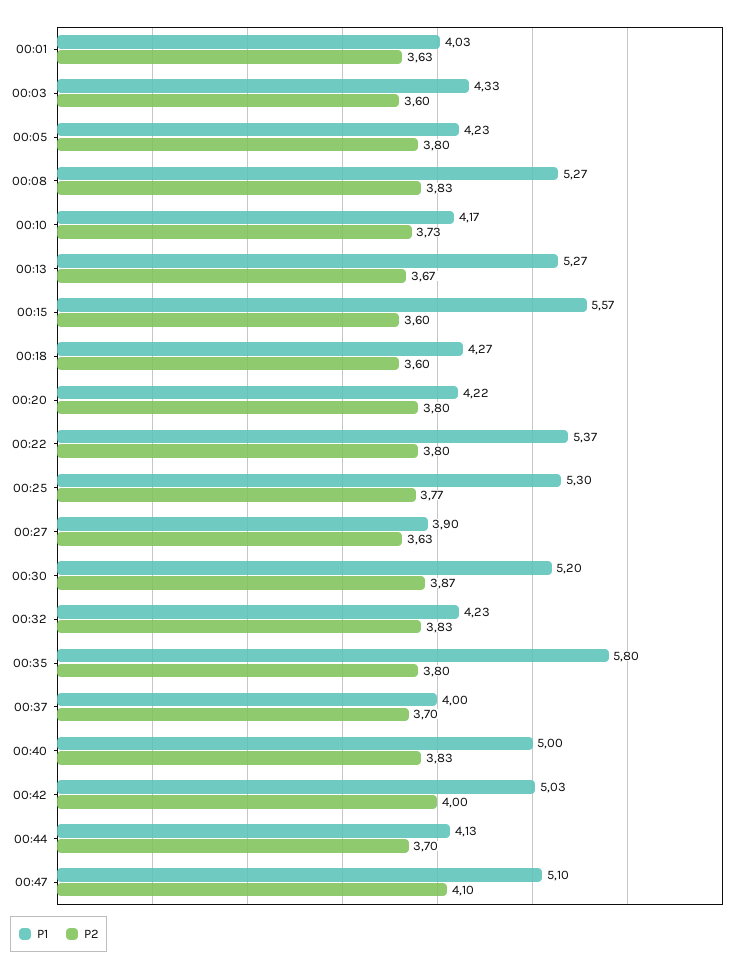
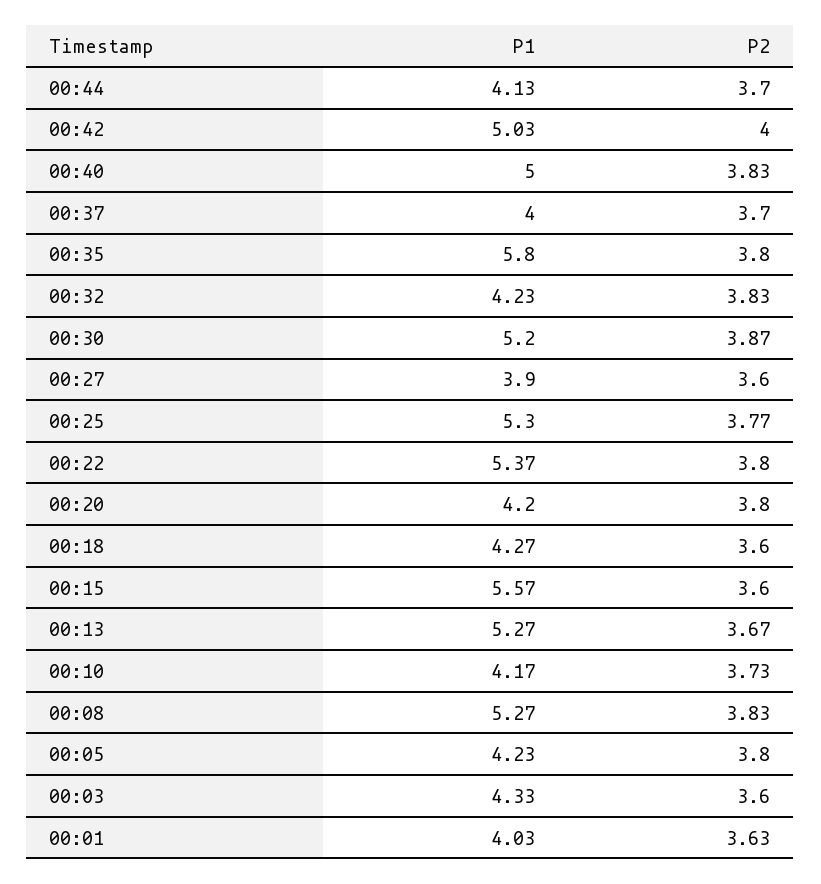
P1, 00:20: 4.22 -> 4.2
P2, 00:27: 3.63 -> 3.6
P1, 00:47: 5.1 -> none
P2, 00:47: 4.1 -> none

